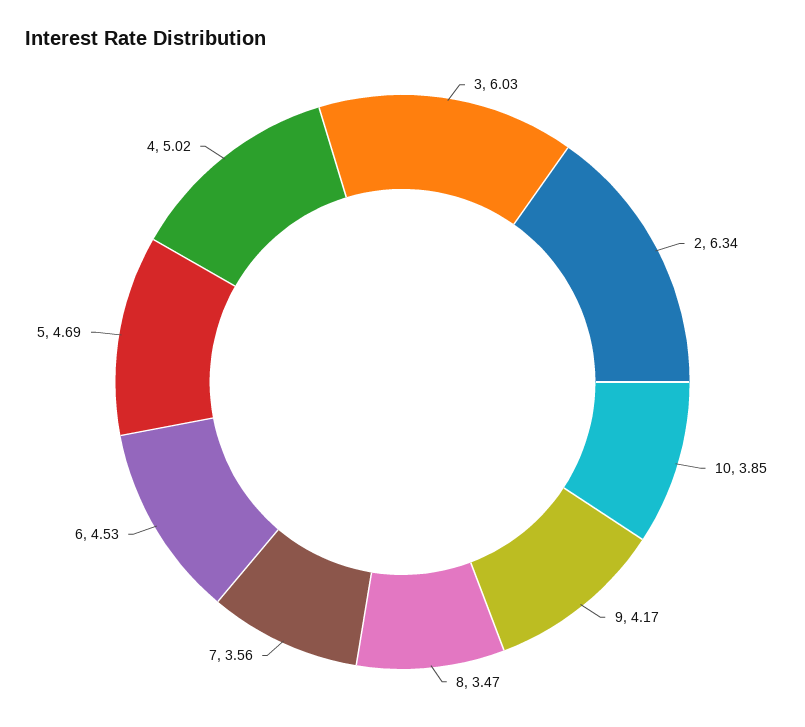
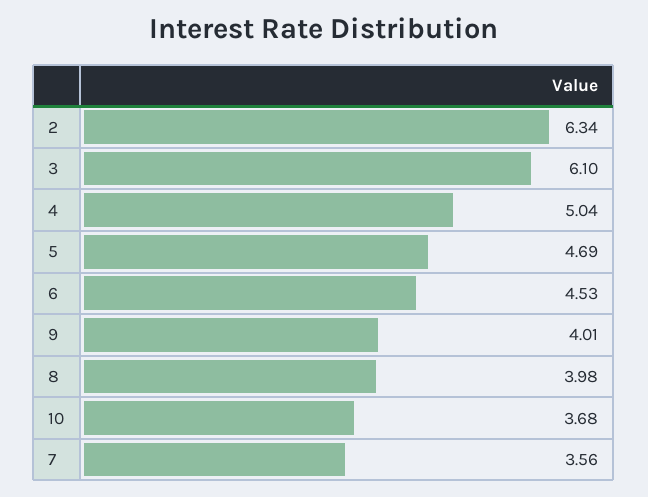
3: 6.03 -> 6.1
10: 3.85 -> 3.68
9: 4.17 -> 4.01
8: 3.47 -> 3.98
4: 5.02 -> 5.04

